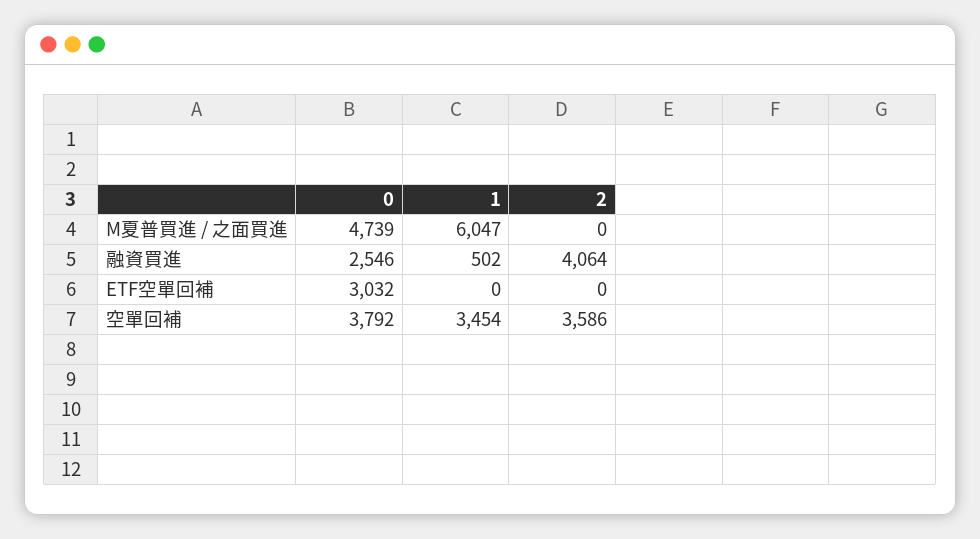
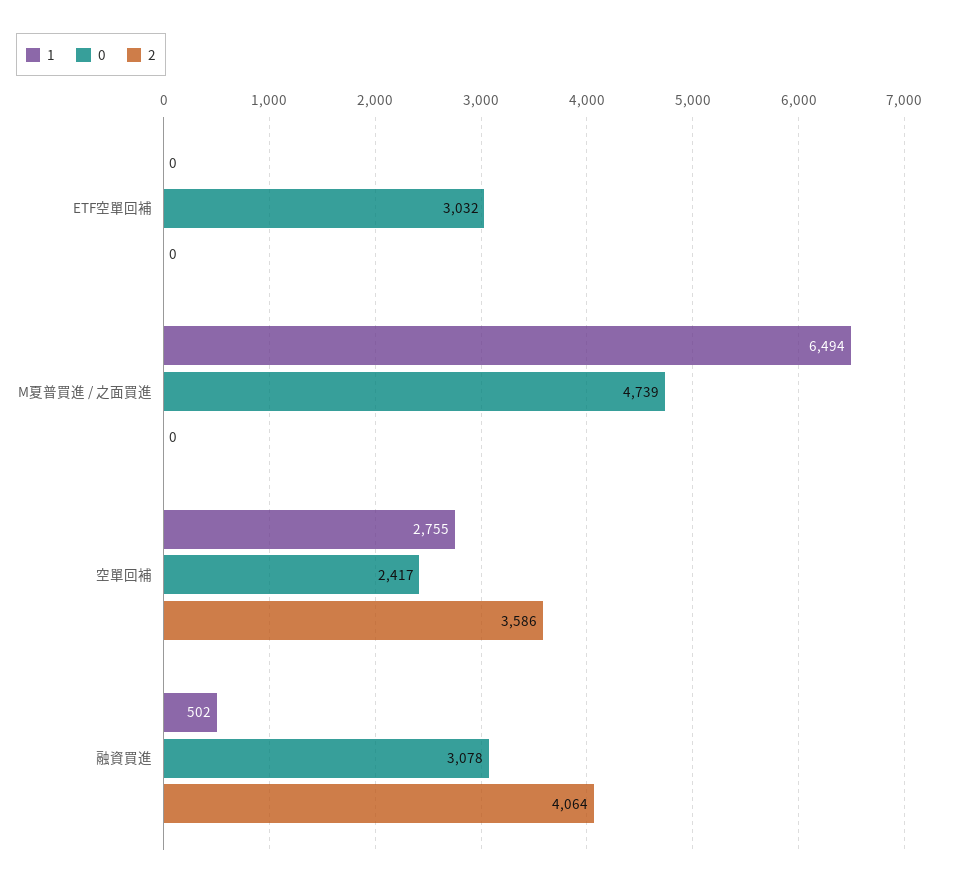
1, M夏普買進 / 之面買進: 6047 -> 6494
0, 融資買進: 2546 -> 3078
0, 空單回補: 3792 -> 2417
1, 空單回補: 3454 -> 2755

